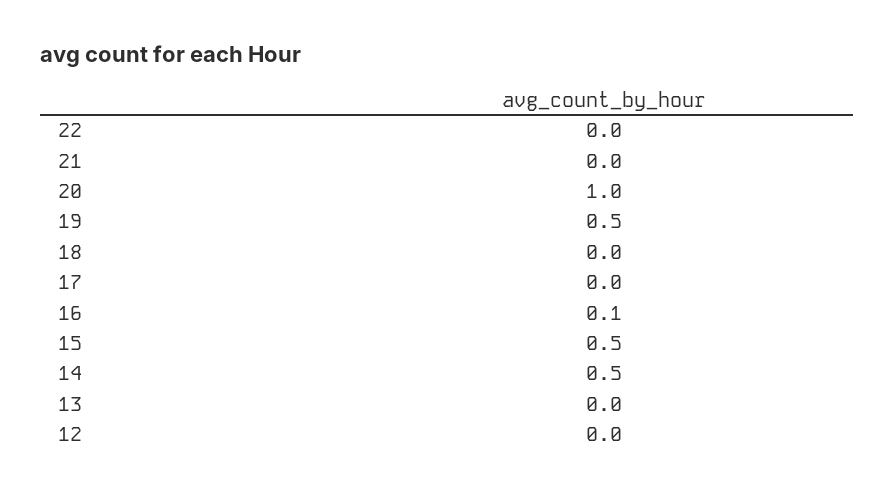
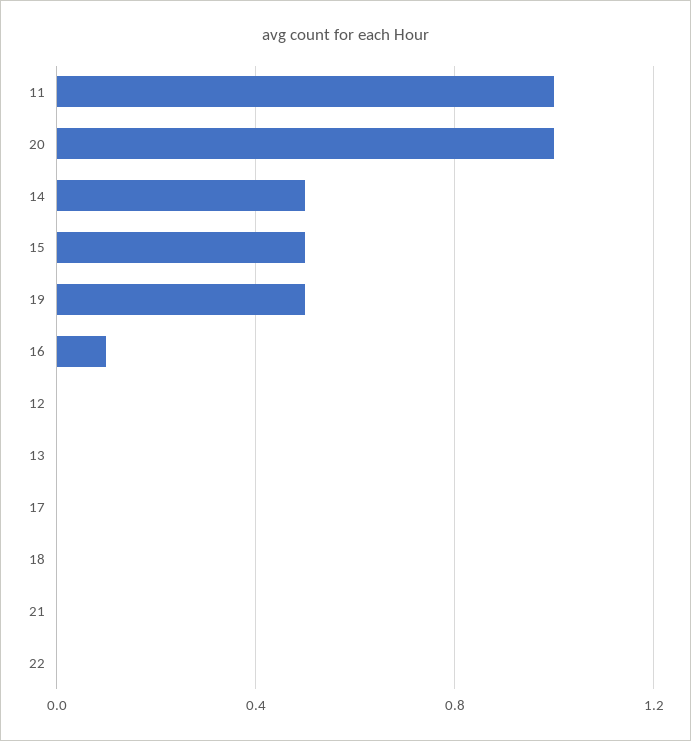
11: none -> 1

